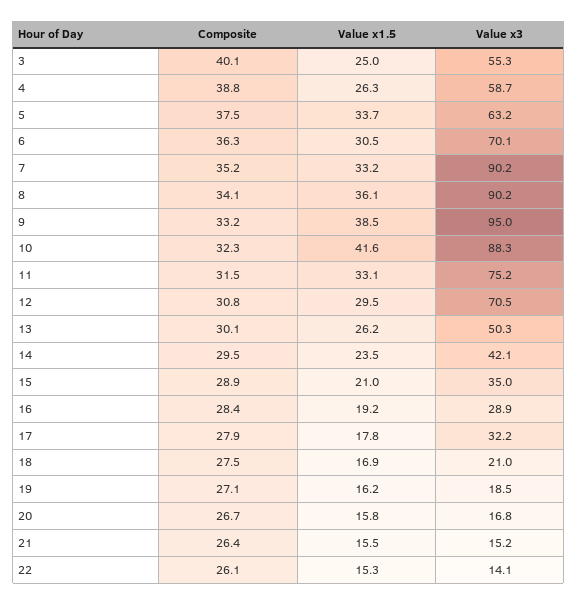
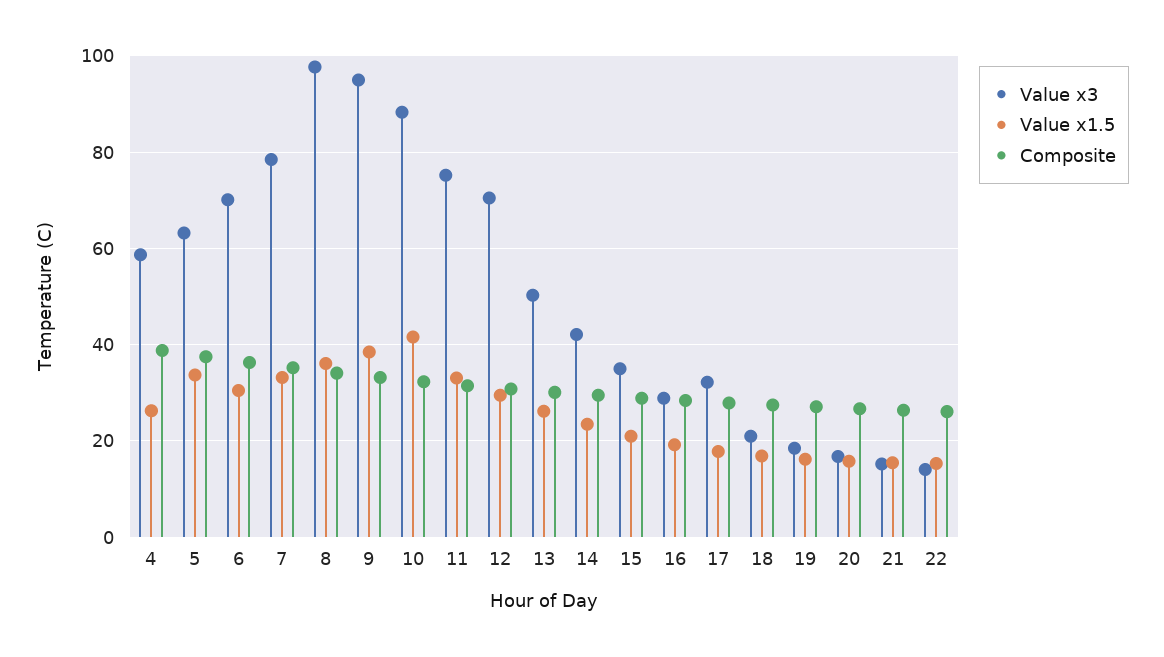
Composite, 3: 40.1 -> none
Value x1.5, 3: 25 -> none
Value x3, 3: 55.3 -> none
Value x3, 7: 90.2 -> 78
Value x3, 8: 90.2 -> 98

